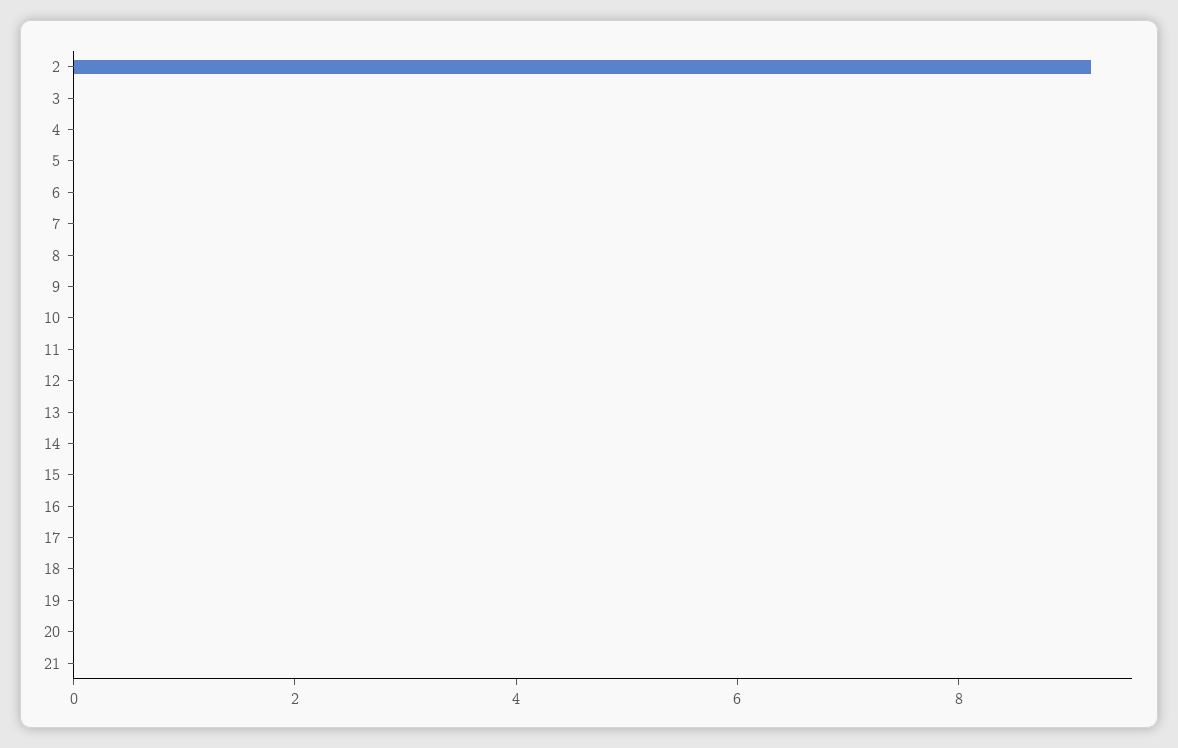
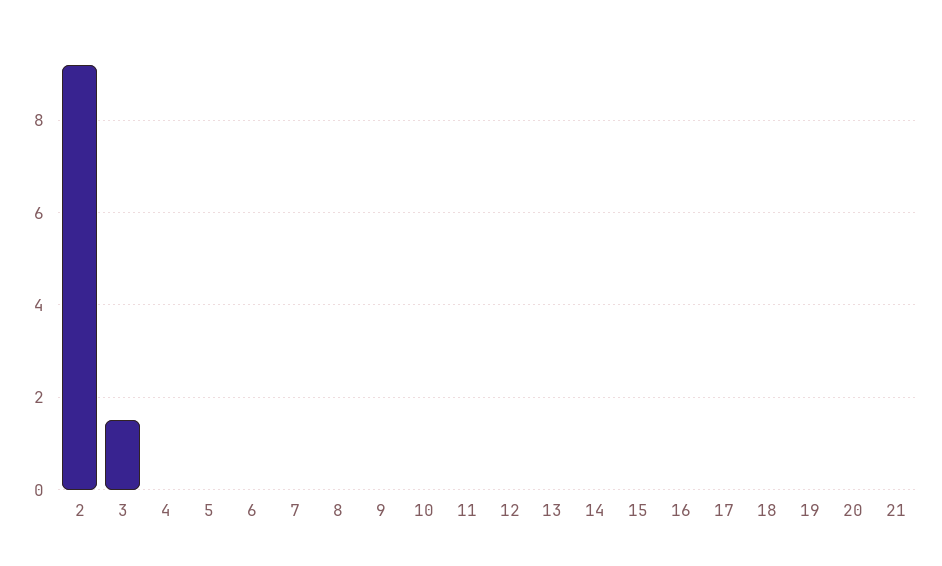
3: 0 -> 1.5

